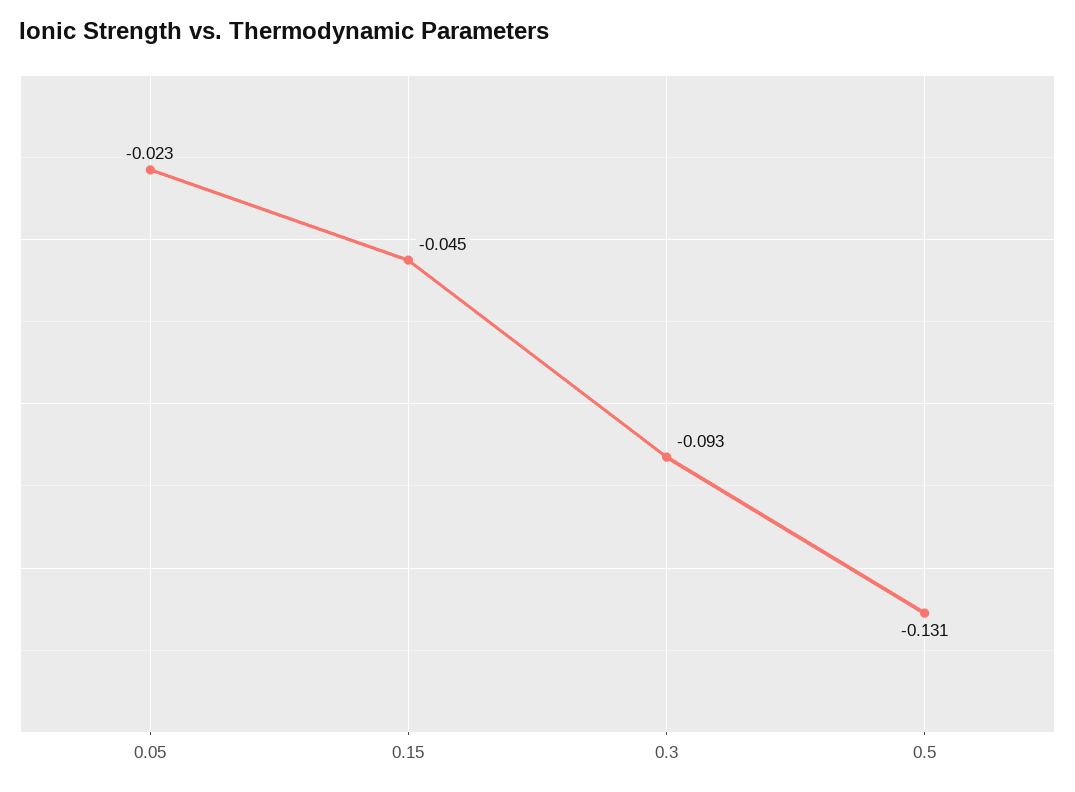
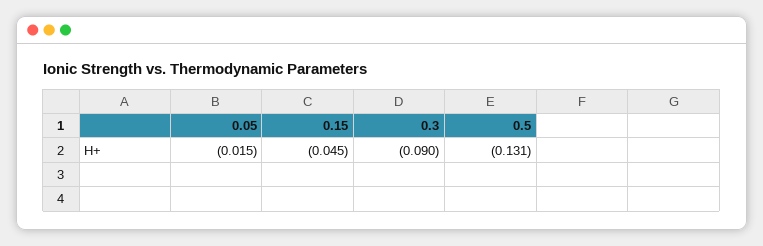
0.05: -0.023 -> -0.015
0.3: -0.093 -> -0.09

